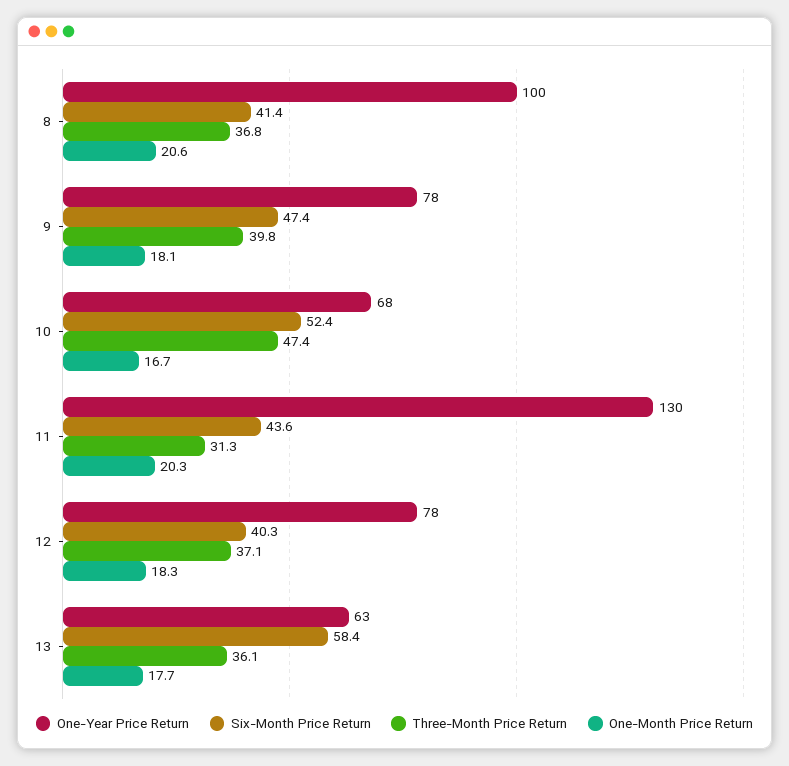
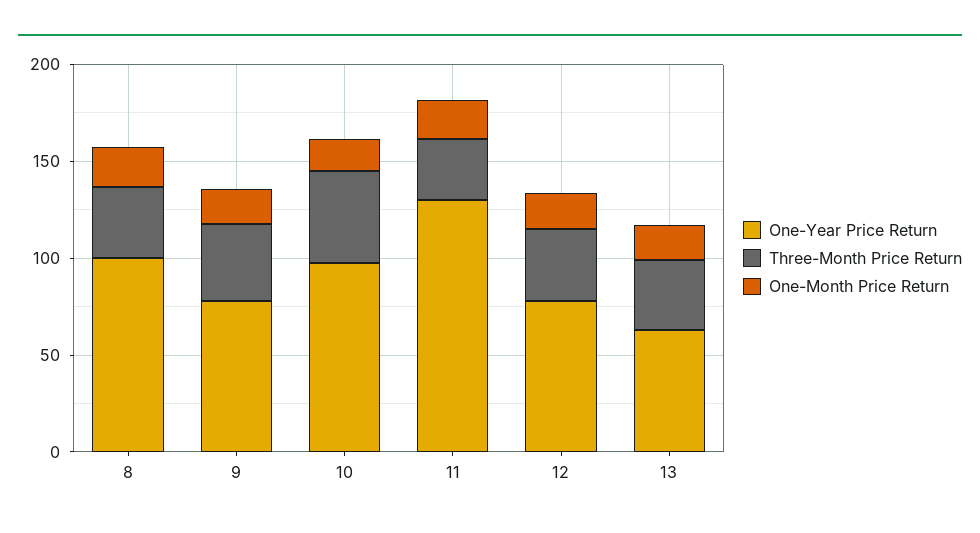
Six-Month Price Return, 8: 41.4 -> none
Six-Month Price Return, 9: 47.4 -> none
One-Year Price Return, 10: 68 -> 100
Six-Month Price Return, 10: 52.4 -> none
Six-Month Price Return, 11: 43.6 -> none
Six-Month Price Return, 12: 40.3 -> none
Six-Month Price Return, 13: 58.4 -> none

